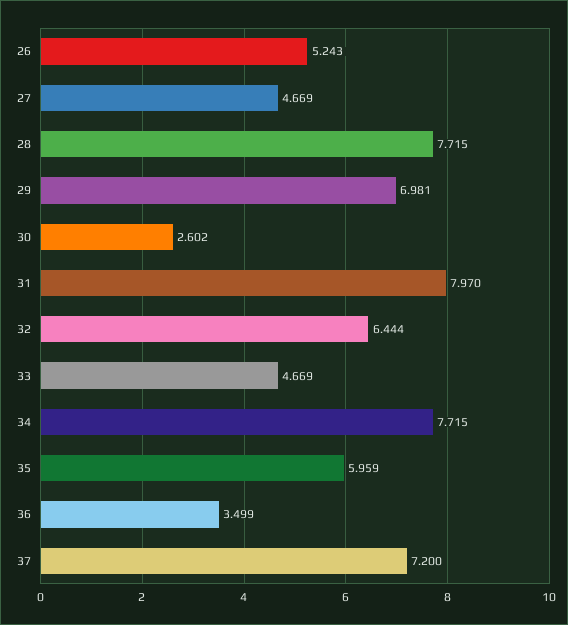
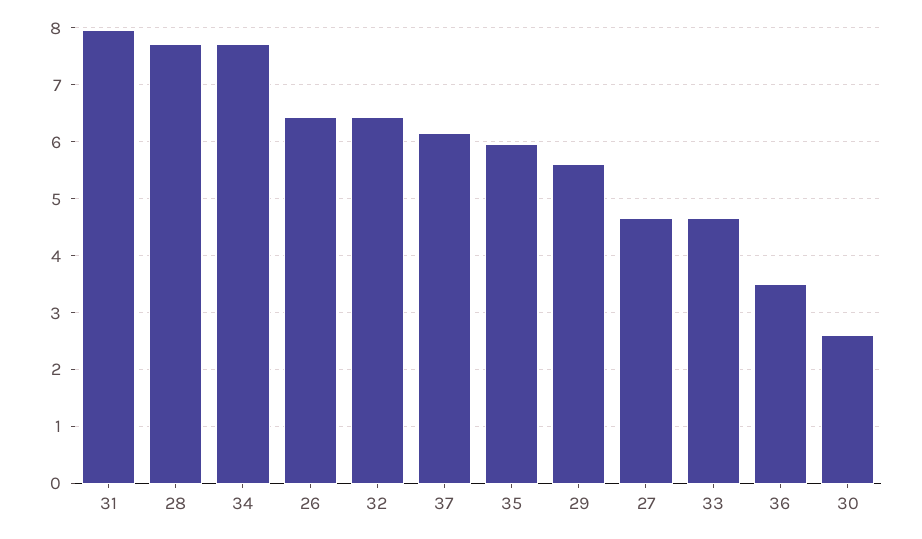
26: 5.243 -> 6.4
29: 6.981 -> 5.6
37: 7.2 -> 6.2

